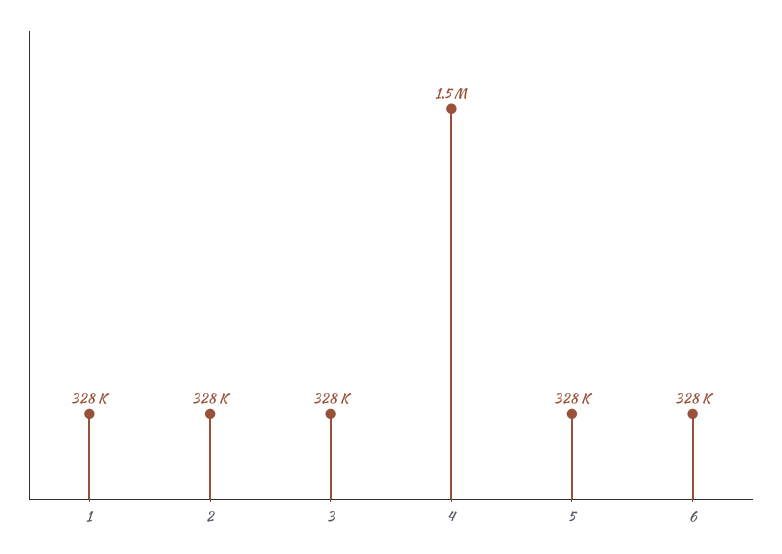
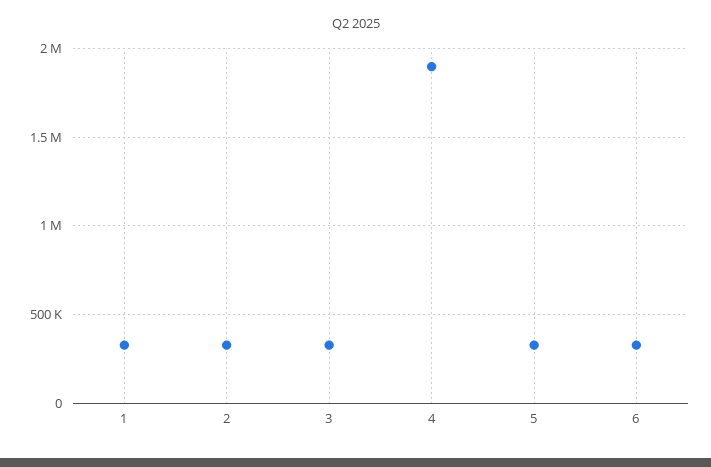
4: 1500000 -> 1900000

